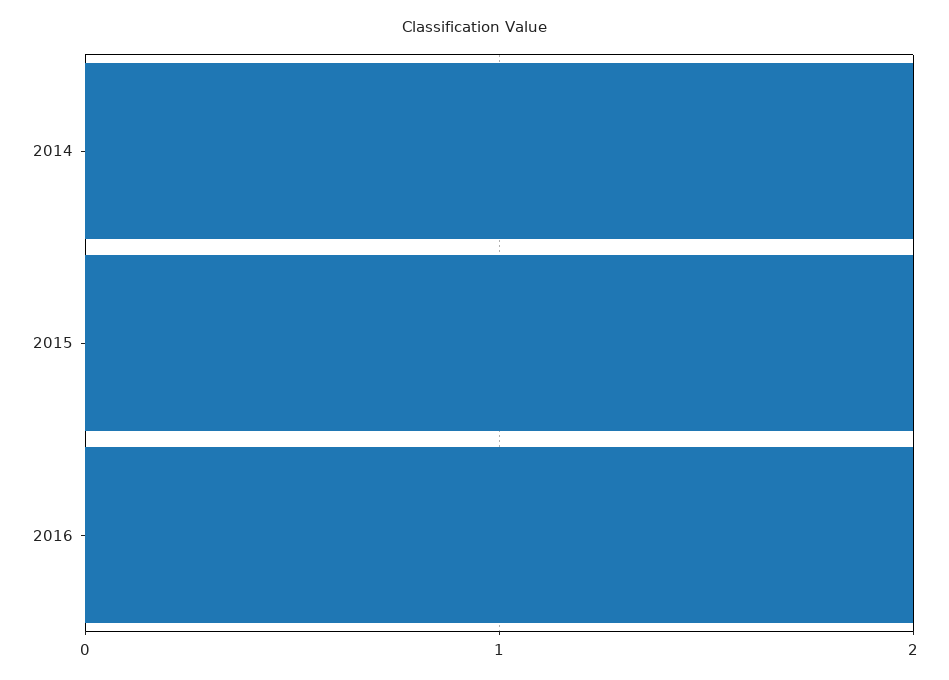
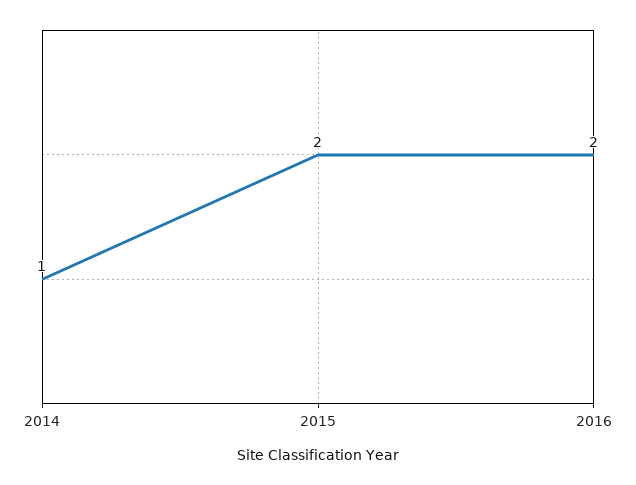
2014: 2 -> 1

